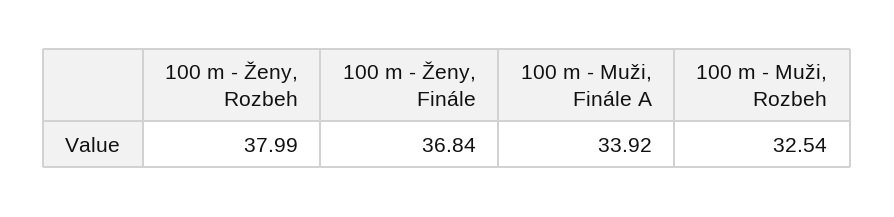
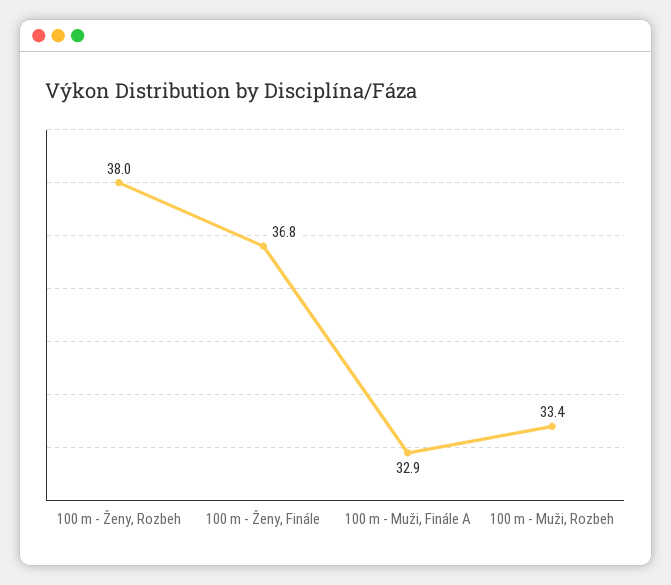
100 m - Muži, Finále A: 33.92 -> 32.9
100 m - Muži, Rozbeh: 32.54 -> 33.4

